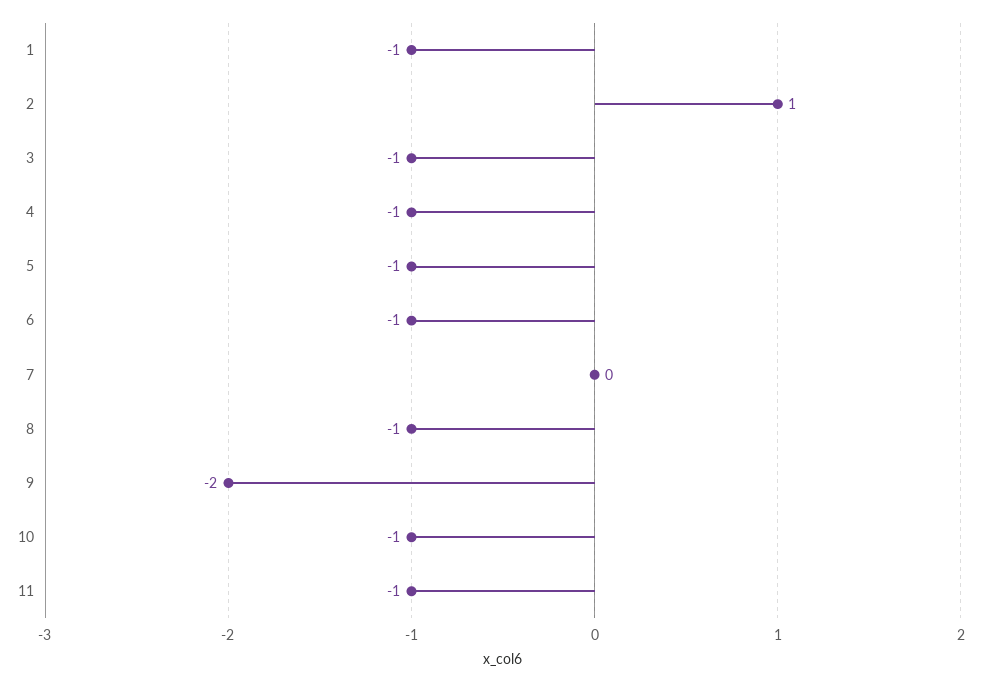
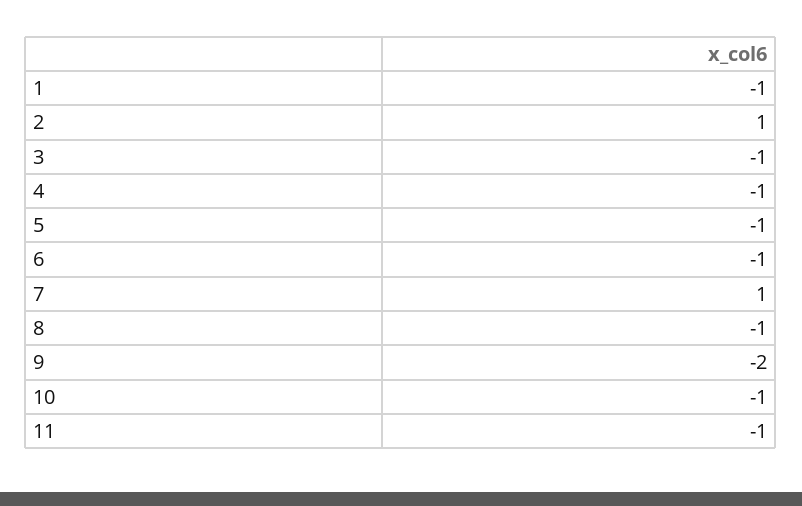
7: 0 -> 1

